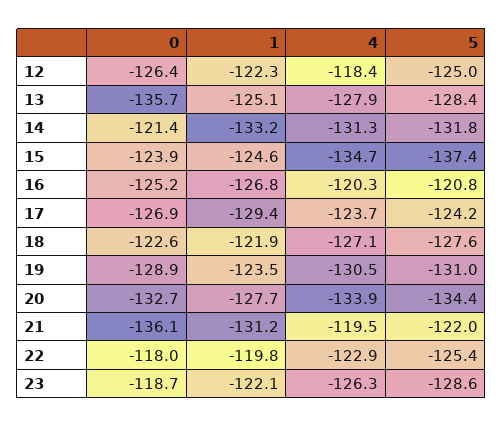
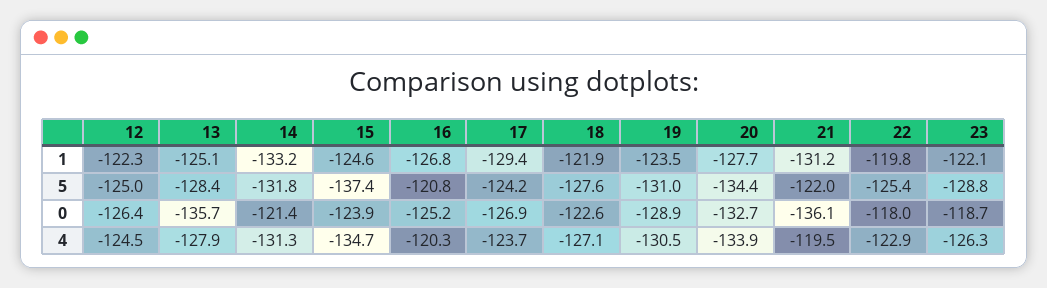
4, 12: -118.4 -> -124.5
5, 23: -128.6 -> -128.8

